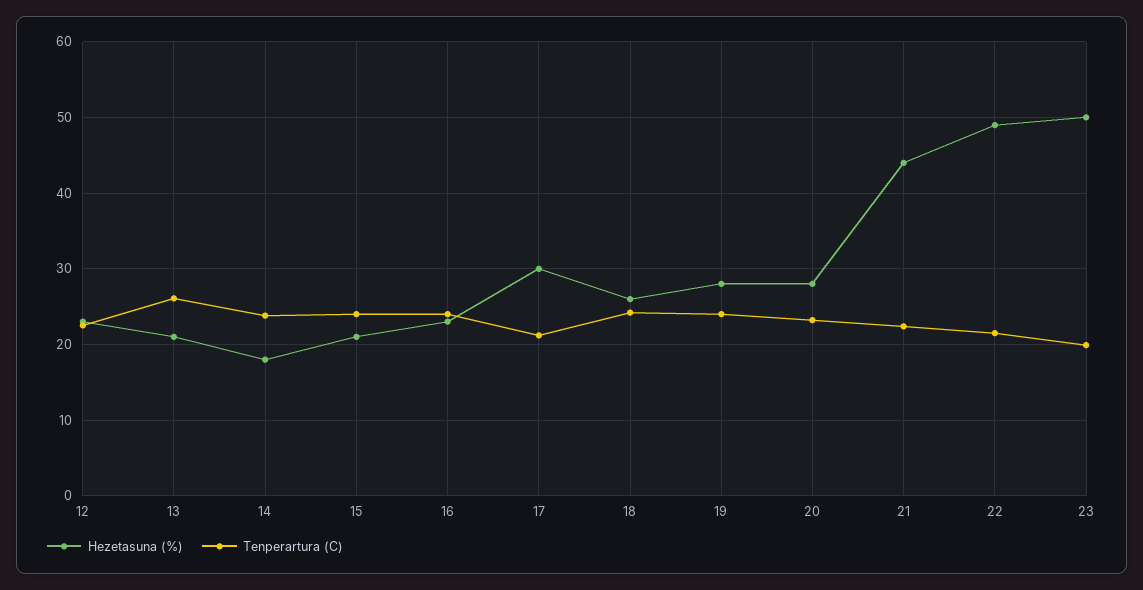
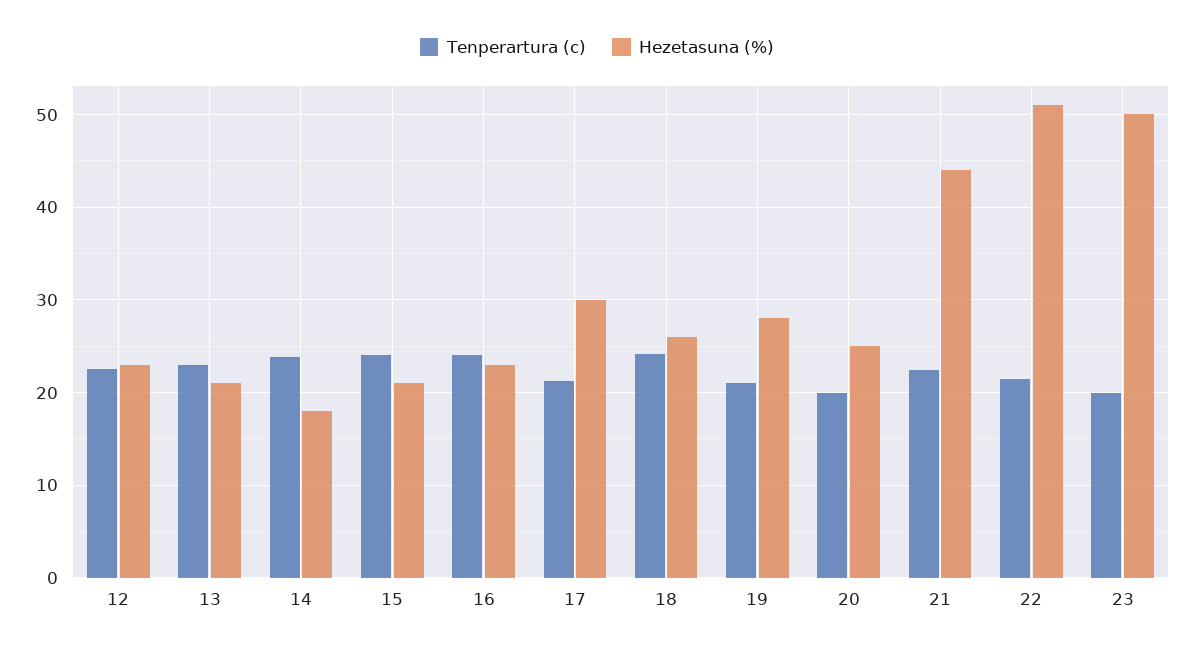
Tenperartura (C), 13: 26 -> 23
Tenperartura (C), 19: 24 -> 21
Hezetasuna (%), 20: 28 -> 25
Tenperartura (C), 20: 23 -> 20
Hezetasuna (%), 22: 49 -> 51

